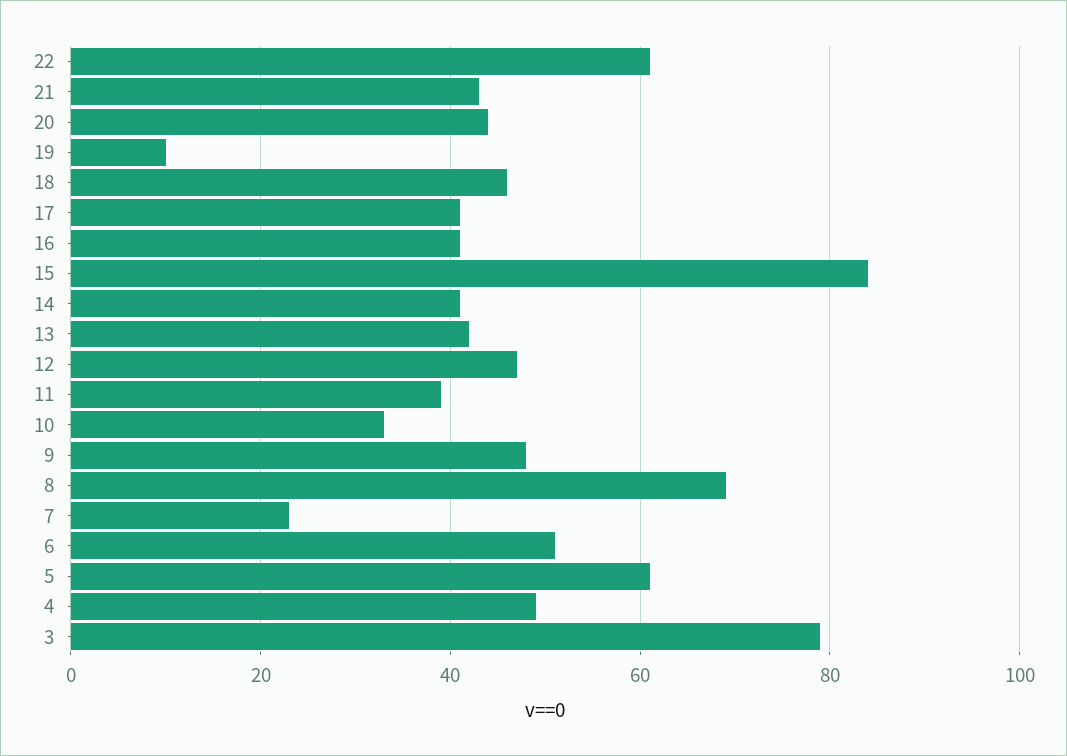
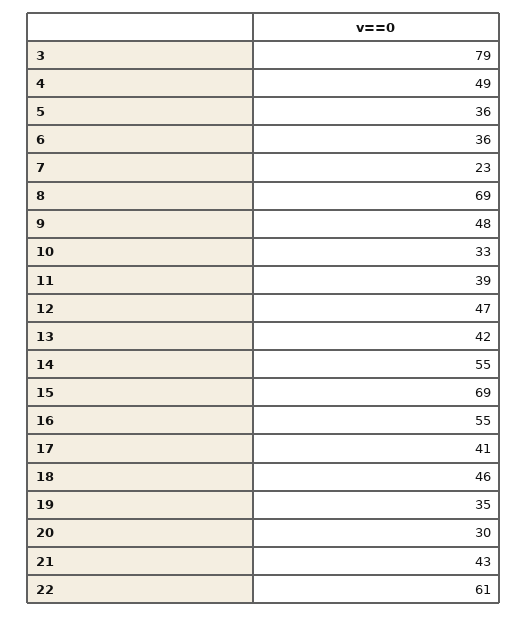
20: 45 -> 30
19: 10 -> 35
16: 40 -> 55
15: 85 -> 69
14: 40 -> 55
6: 50 -> 36
5: 60 -> 36

